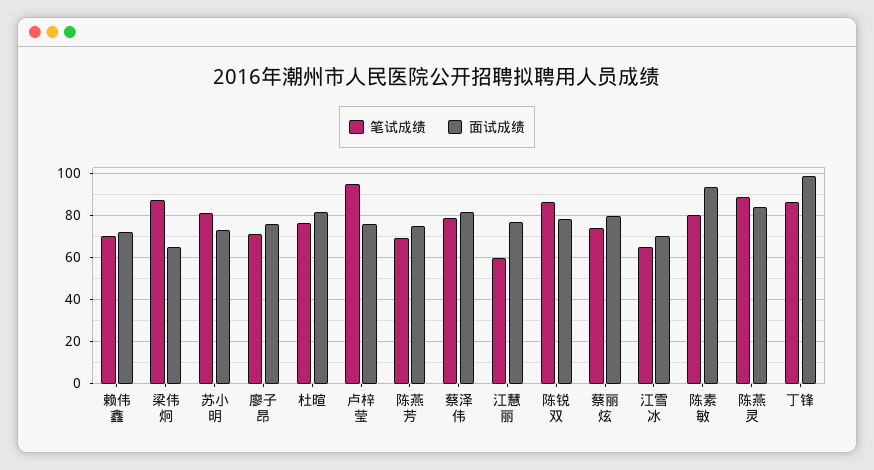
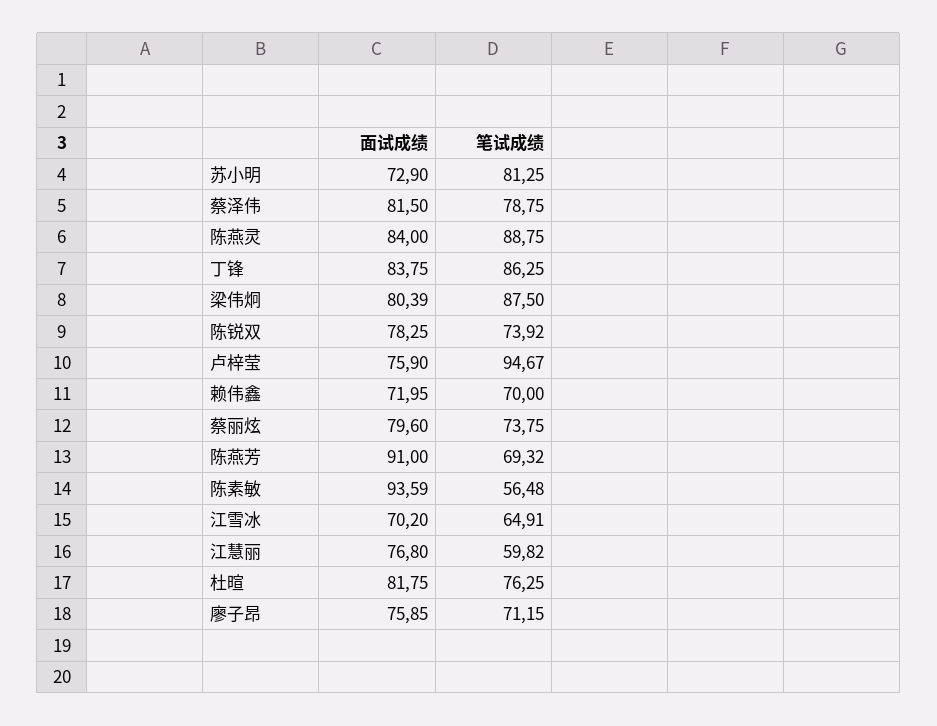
面试成绩, 梁伟炯: 65 -> 80.39
面试成绩, 陈燕芳: 75 -> 91
笔试成绩, 陈锐双: 85 -> 73.92
笔试成绩, 陈素敏: 80 -> 56.48
面试成绩, 丁锋: 100 -> 83.75

